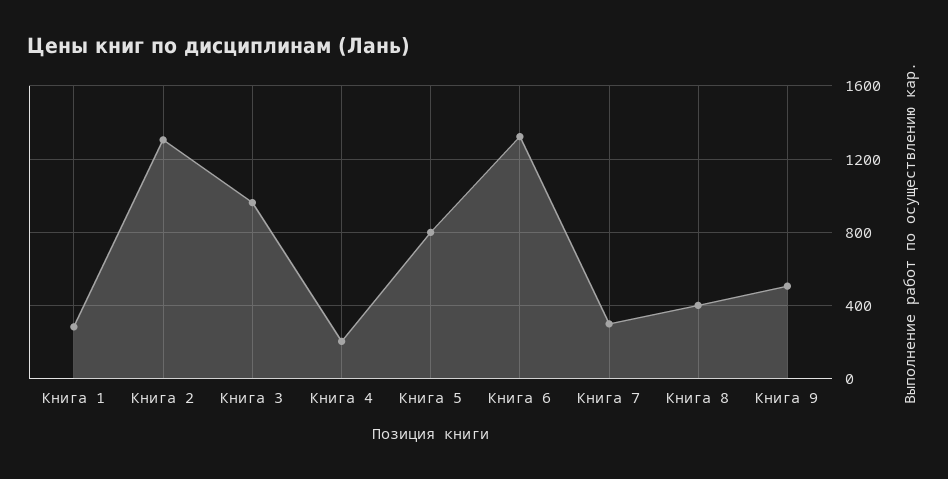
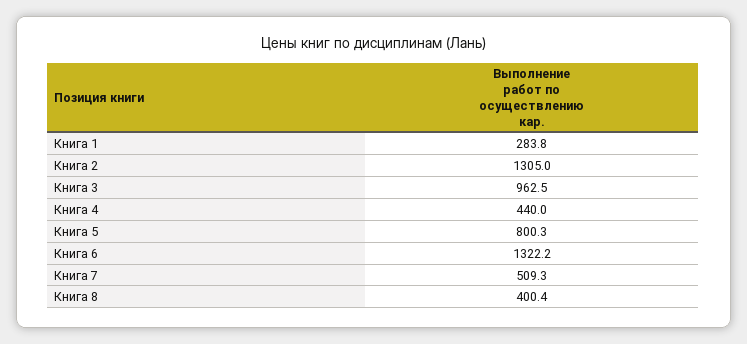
Книга 4: 200 -> 440
Книга 7: 300 -> 509.3
Книга 9: 500 -> none

